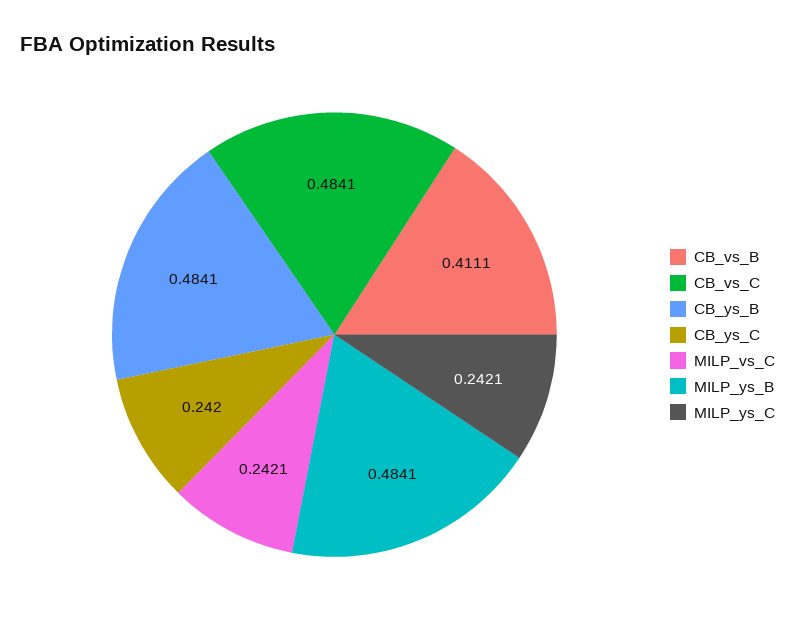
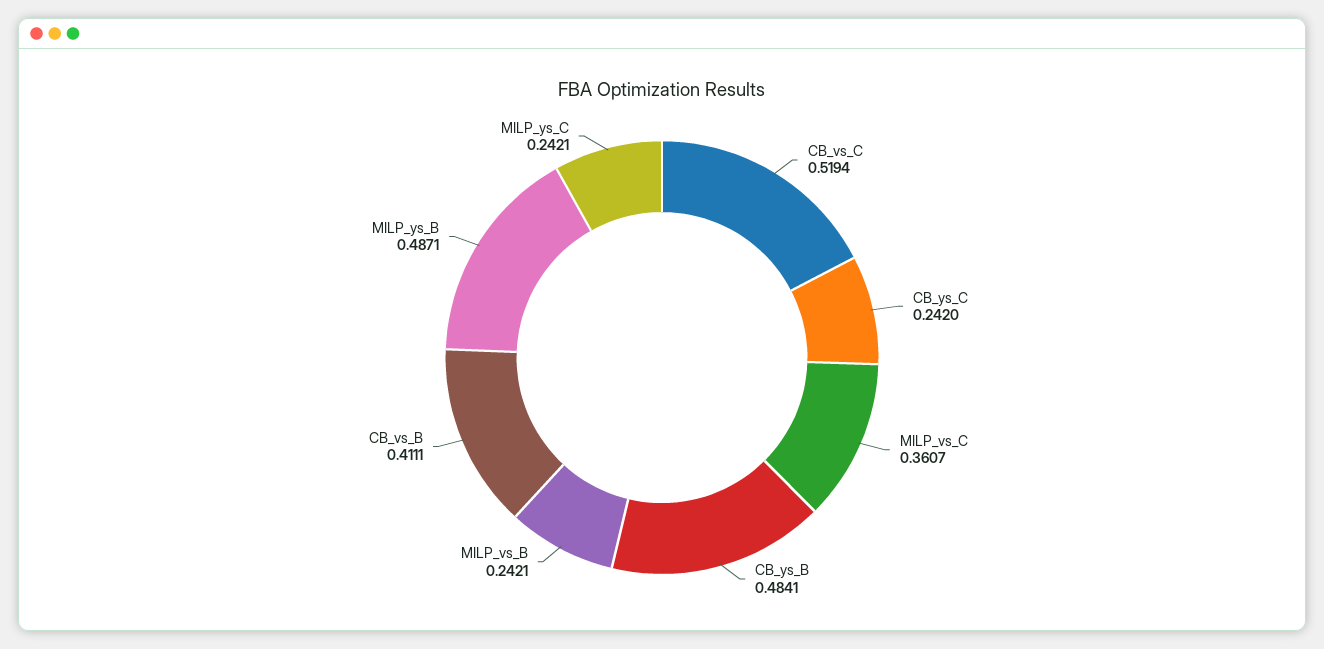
CB_vs_C: 0.4841 -> 0.5194
MILP_vs_C: 0.2421 -> 0.3607
MILP_ys_B: 0.4841 -> 0.4871
MILP_vs_B: none -> 0.2421

